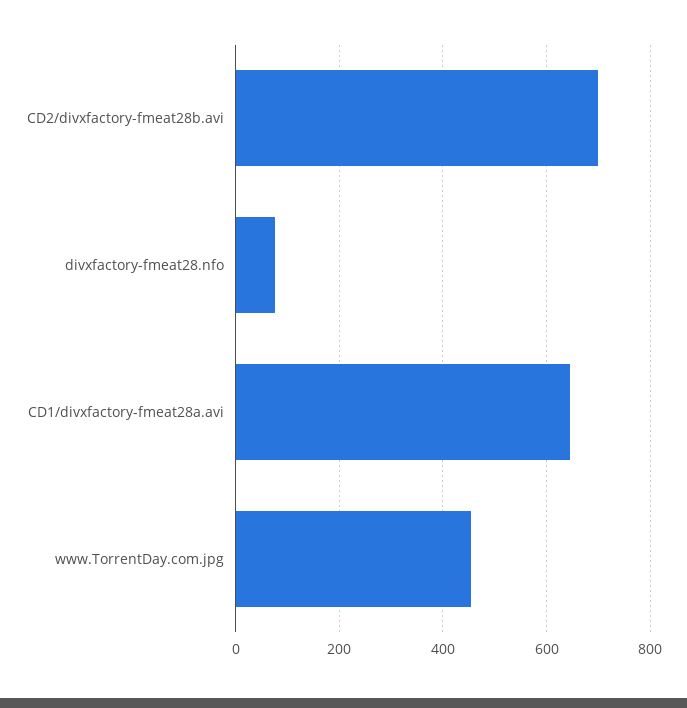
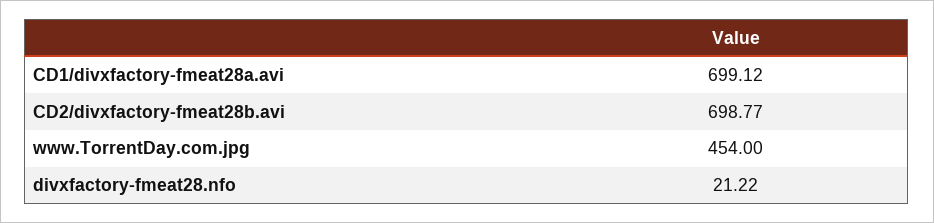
divxfactory-fmeat28.nfo: 80 -> 21.22
CD1/divxfactory-fmeat28a.avi: 640 -> 699.12

